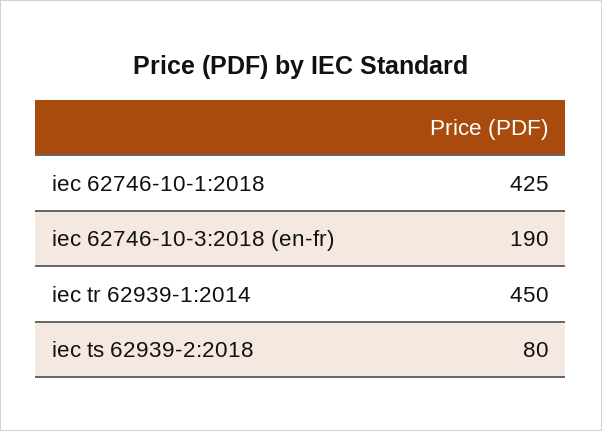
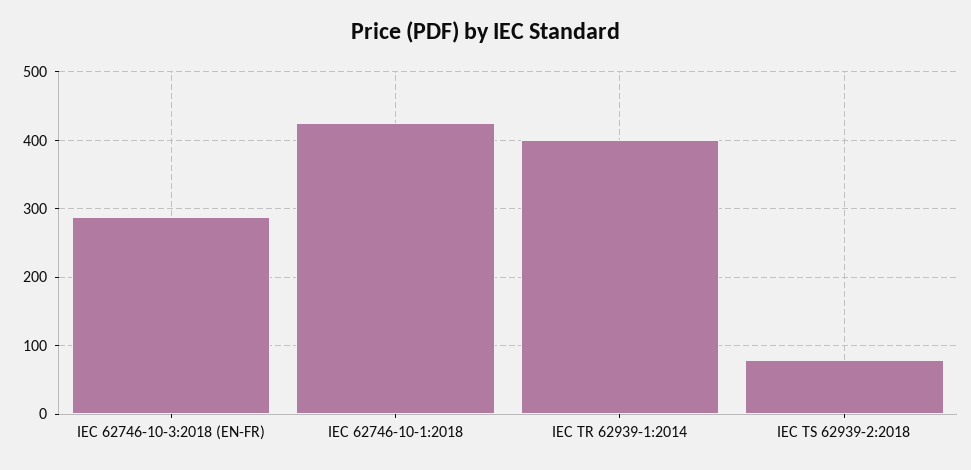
iec 62746-10-3:2018 (en-fr): 190 -> 290
iec tr 62939-1:2014: 450 -> 400

